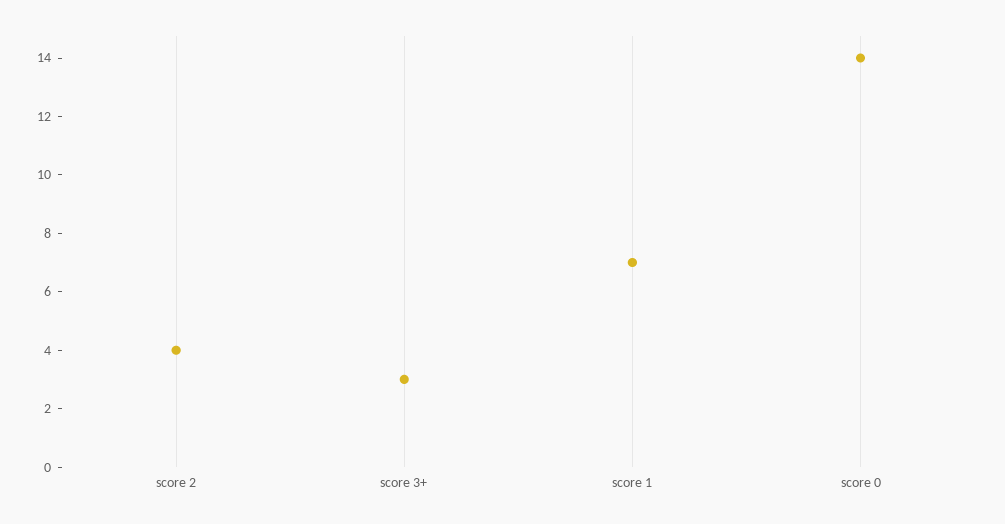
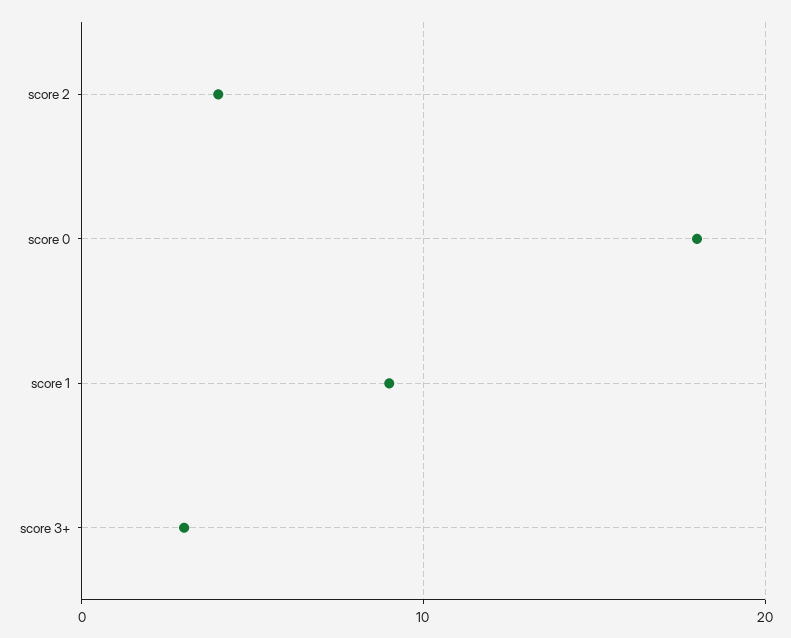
score 1: 7 -> 9
score 0: 14 -> 18

